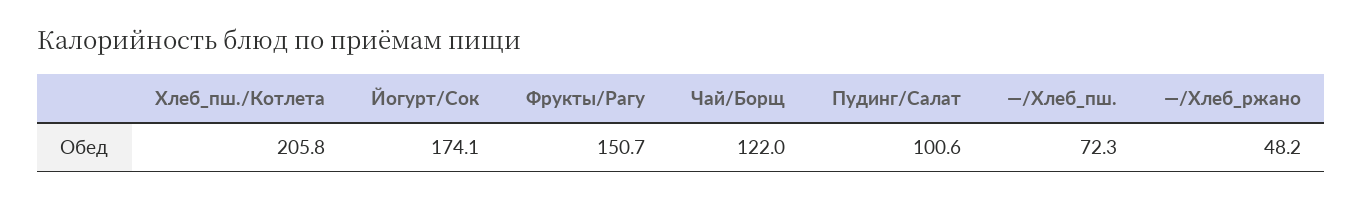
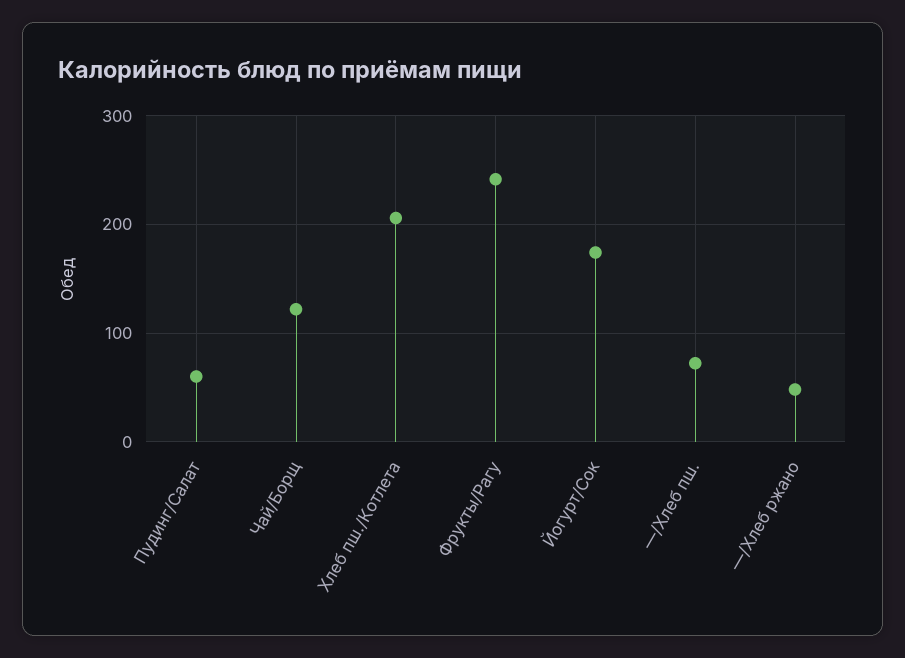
Фрукты/Рагу: 150.7 -> 240
Пудинг/Салат: 100.6 -> 60

